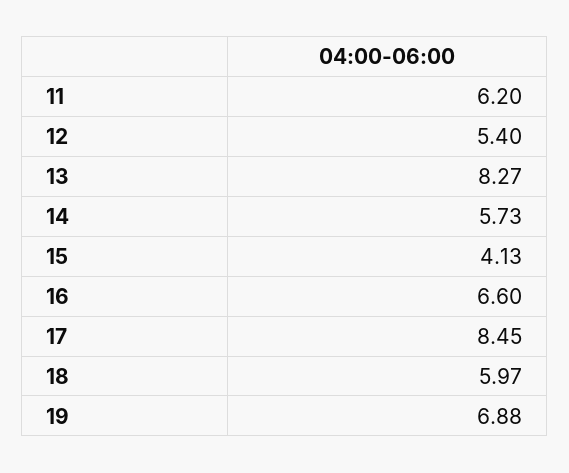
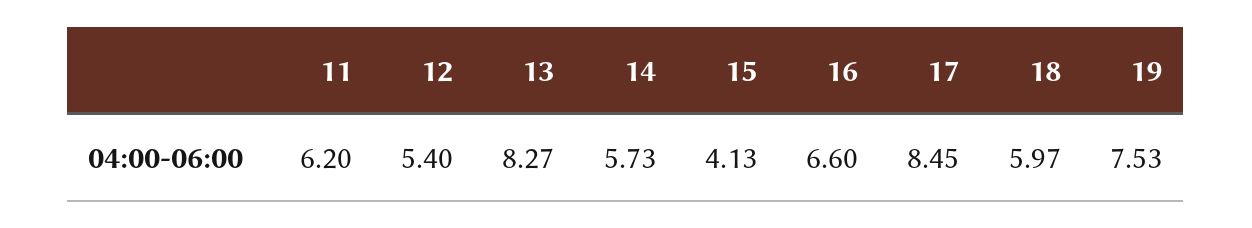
19: 6.88 -> 7.53

